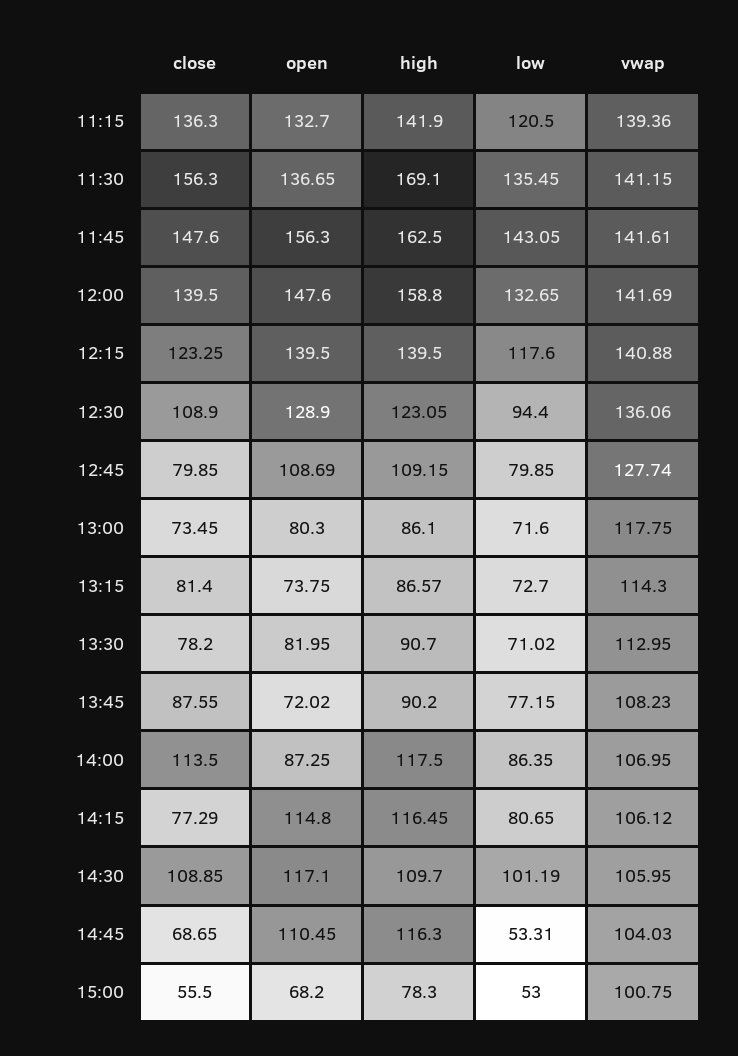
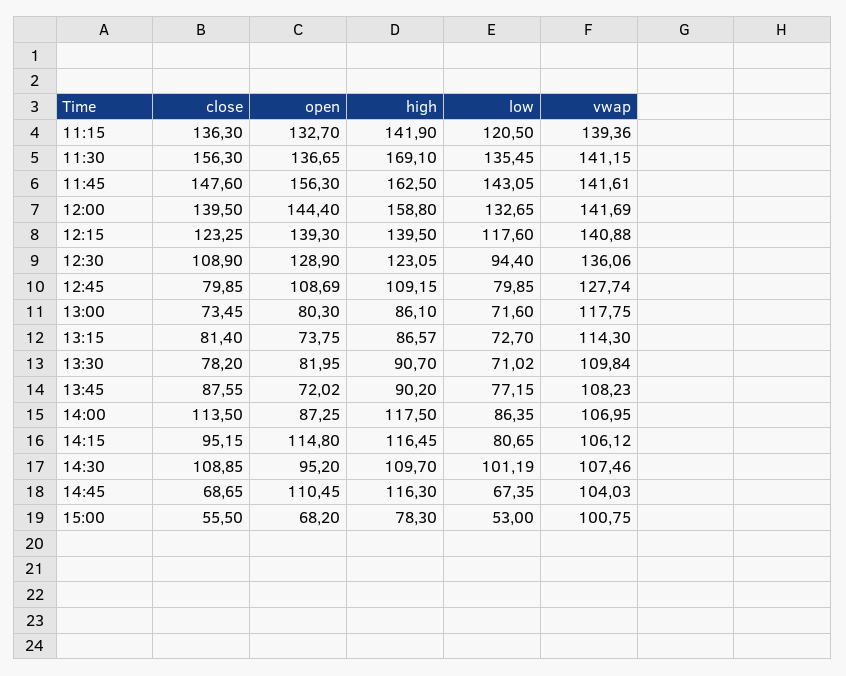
open, 12:00: 147.6 -> 144.4
open, 12:15: 139.5 -> 139.3
vwap, 13:30: 112.95 -> 109.84
close, 14:15: 77.29 -> 95.15
open, 14:30: 117.1 -> 95.2
vwap, 14:30: 105.95 -> 107.46
low, 14:45: 53.31 -> 67.35

